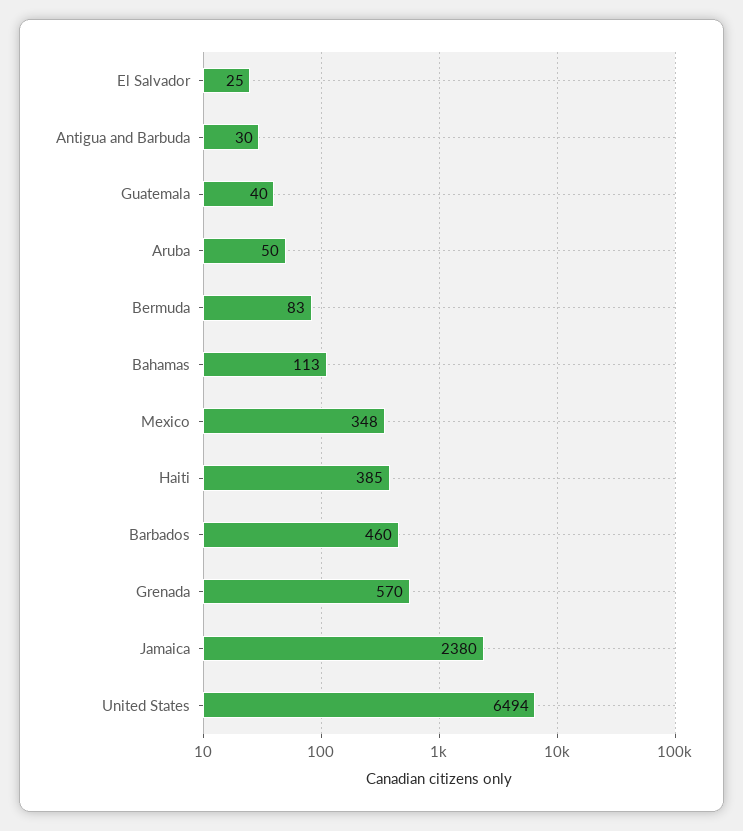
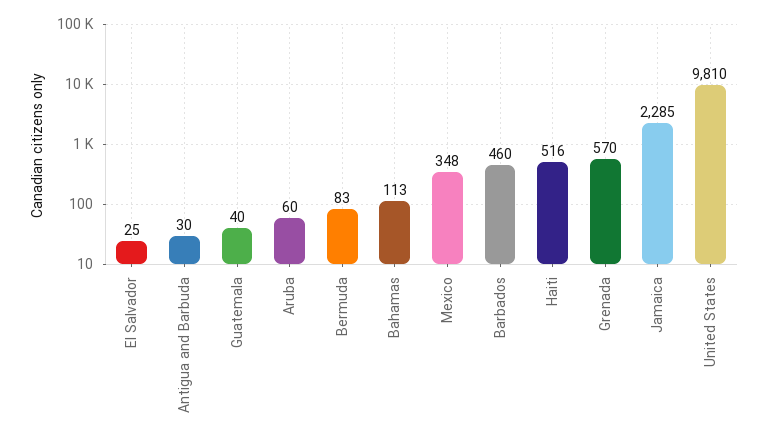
Aruba: 50 -> 60
Haiti: 385 -> 516
Jamaica: 2380 -> 2285
United States: 6494 -> 9810

